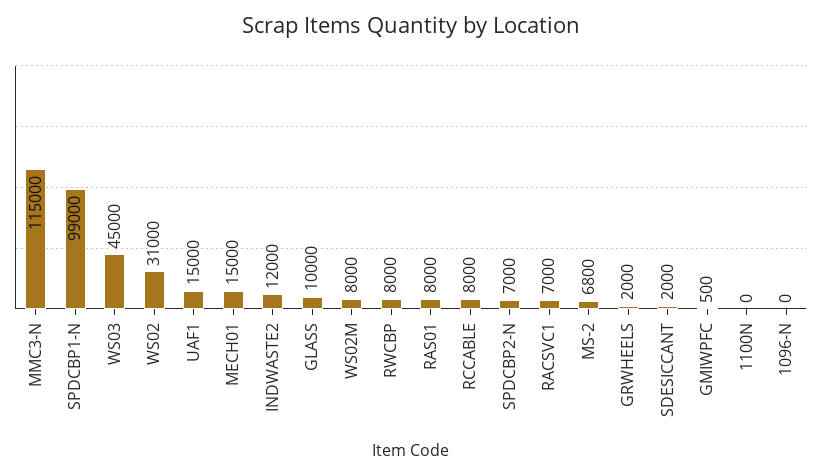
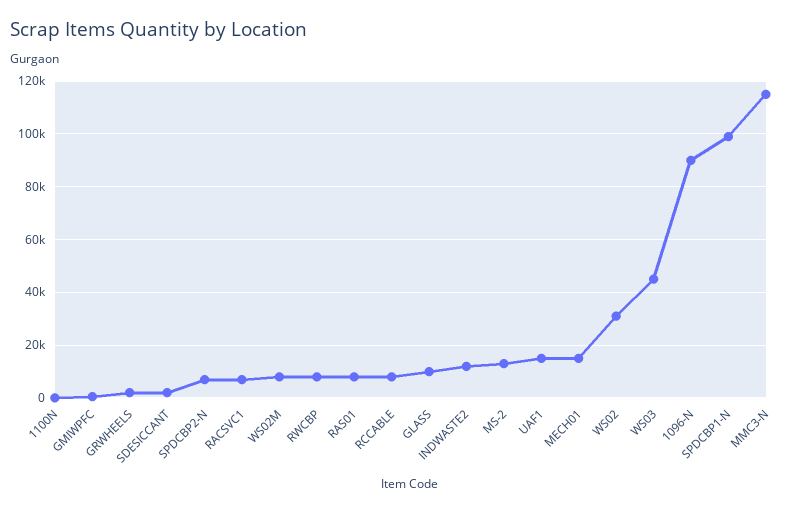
MS-2: 6800 -> 12500
1096-N: 0 -> 90000

